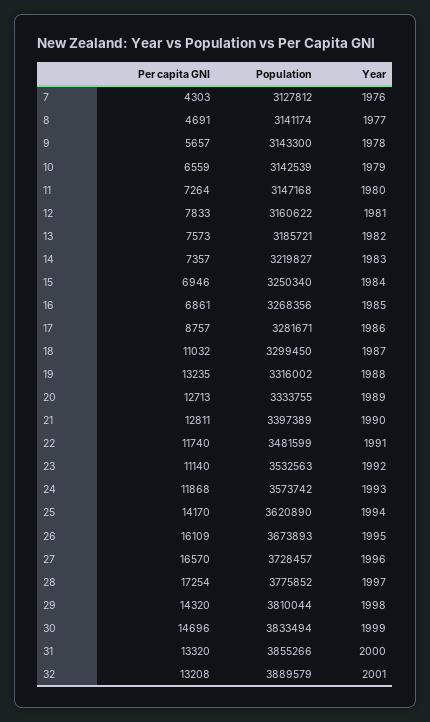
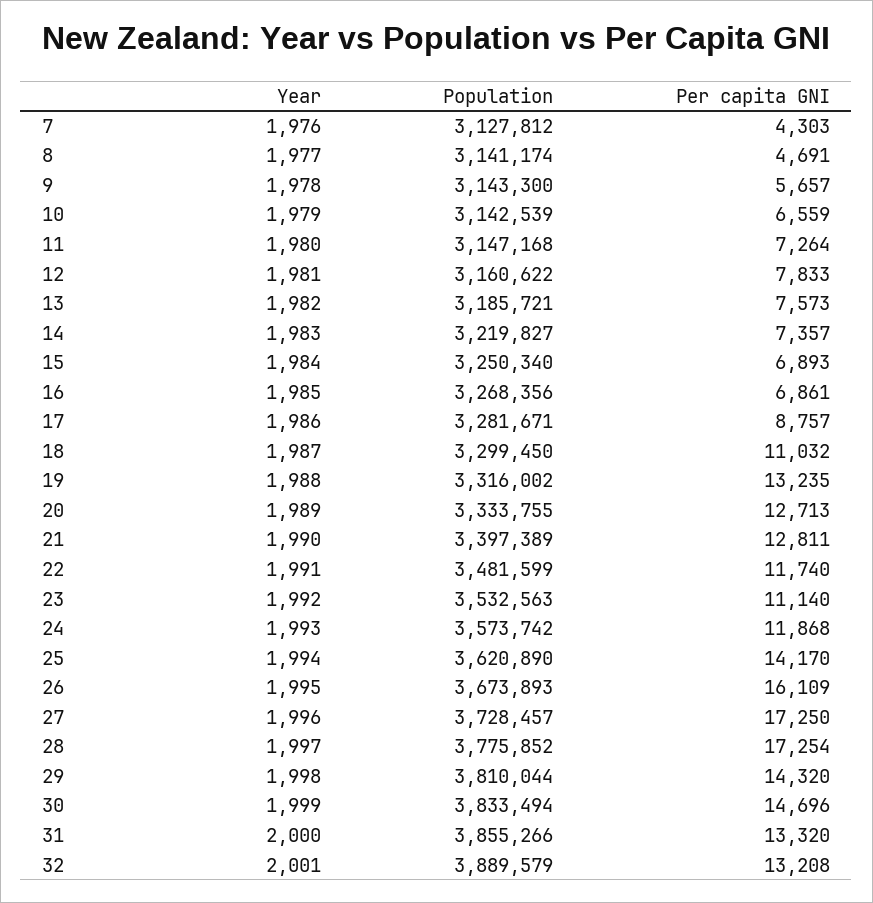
Per capita GNI, 15: 6946 -> 6893
Per capita GNI, 27: 16570 -> 17250

